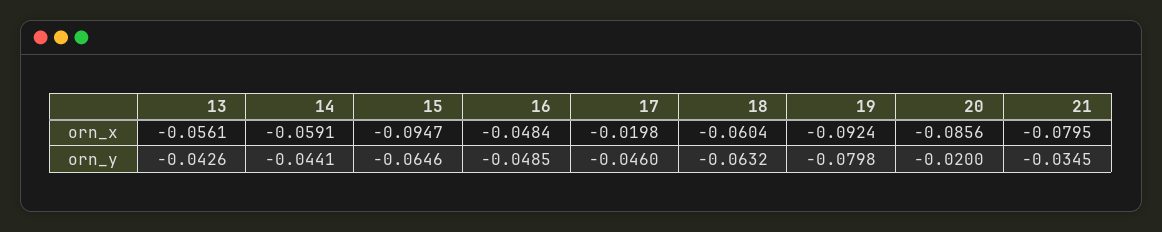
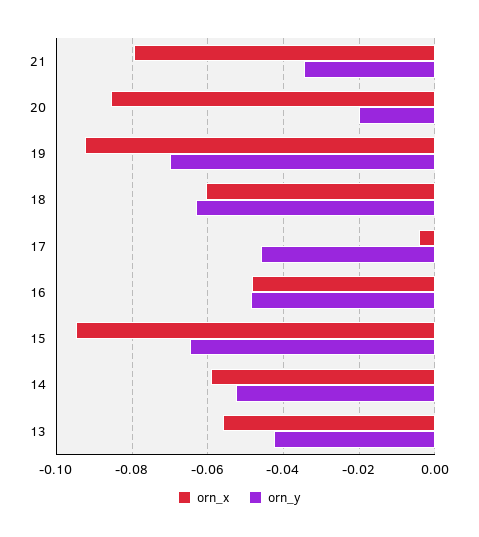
orn_x, 17: -0.0198 -> -0.004
orn_y, 14: -0.0441 -> -0.052
orn_y, 19: -0.0798 -> -0.07

